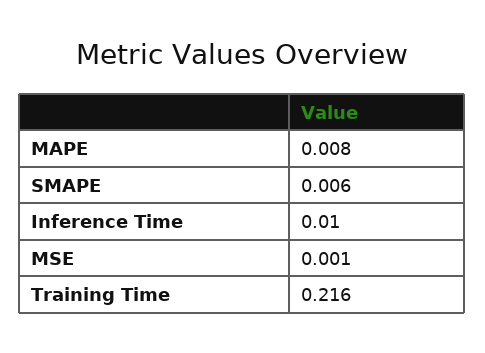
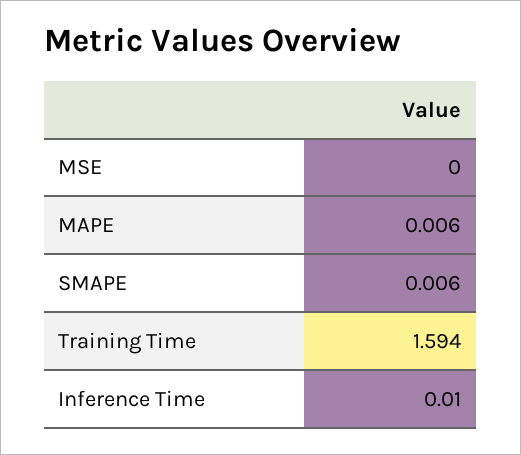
MAPE: 0.008 -> 0.006
MSE: 0.001 -> 0
Training Time: 0.216 -> 1.594

